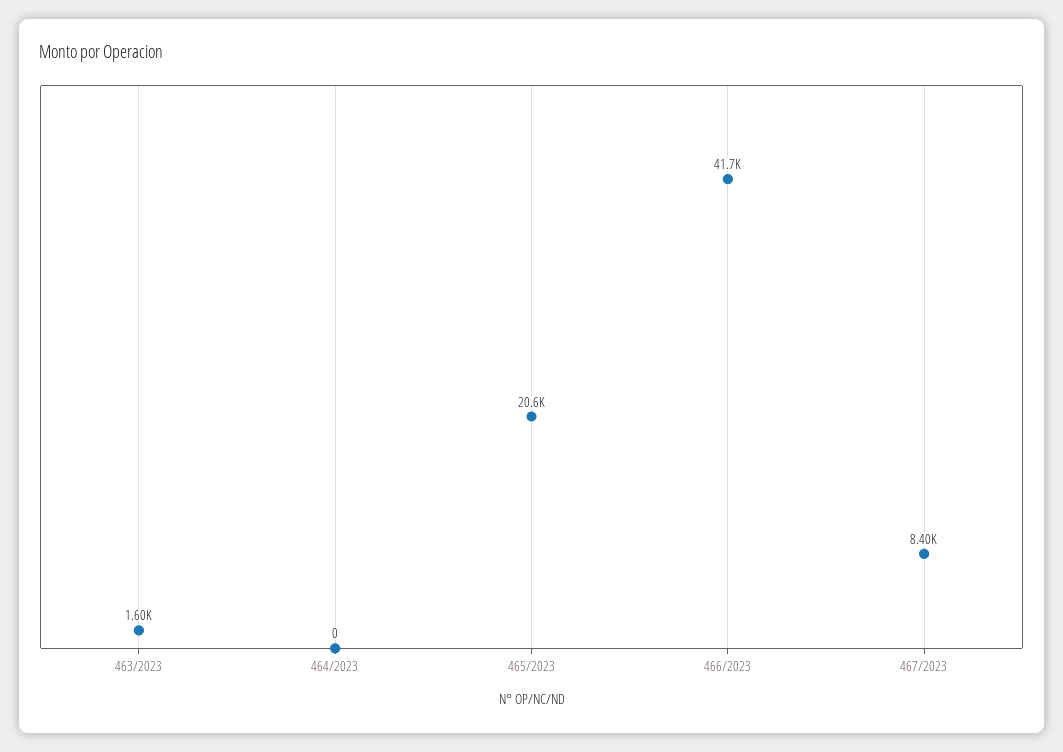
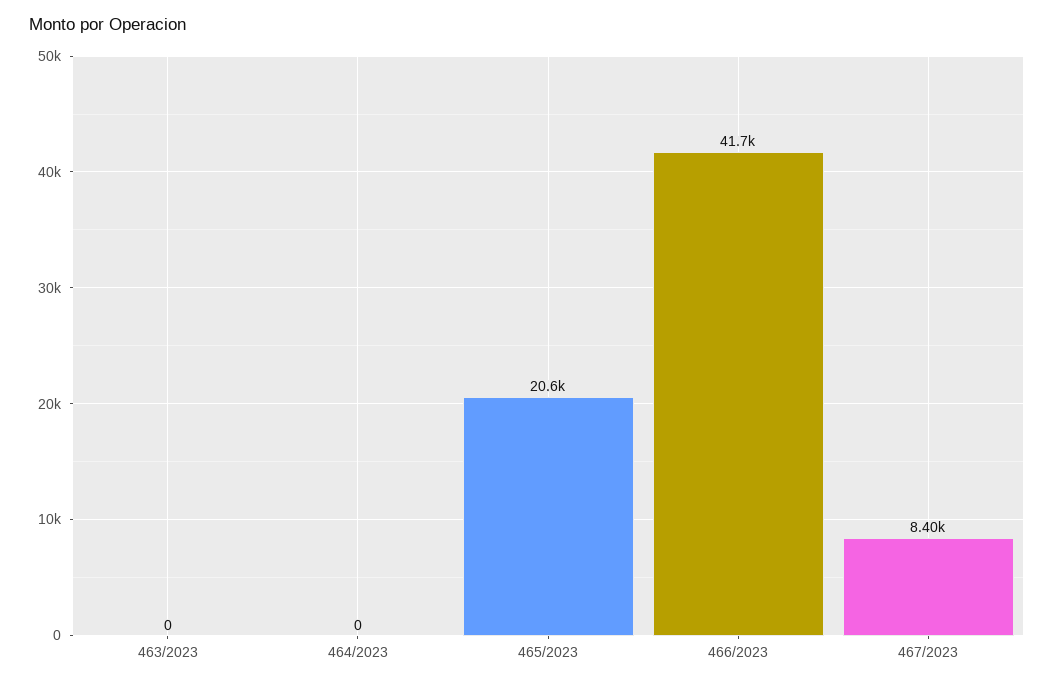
463/2023: 1600 -> 0

